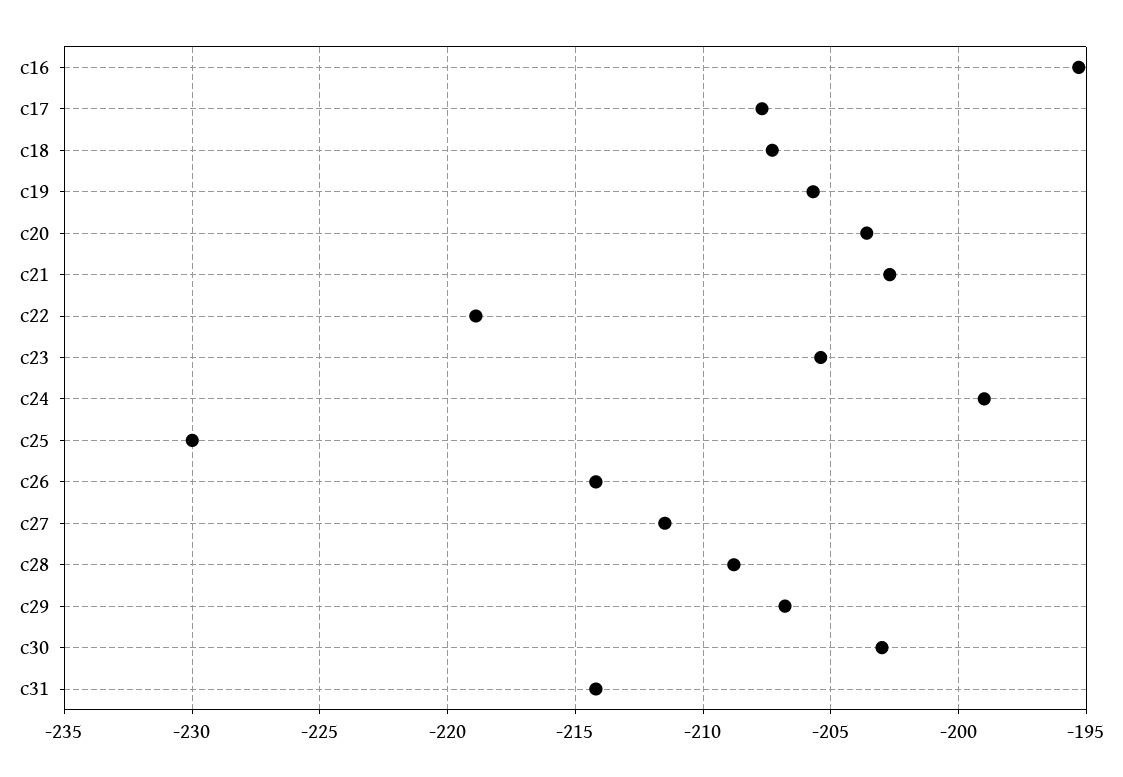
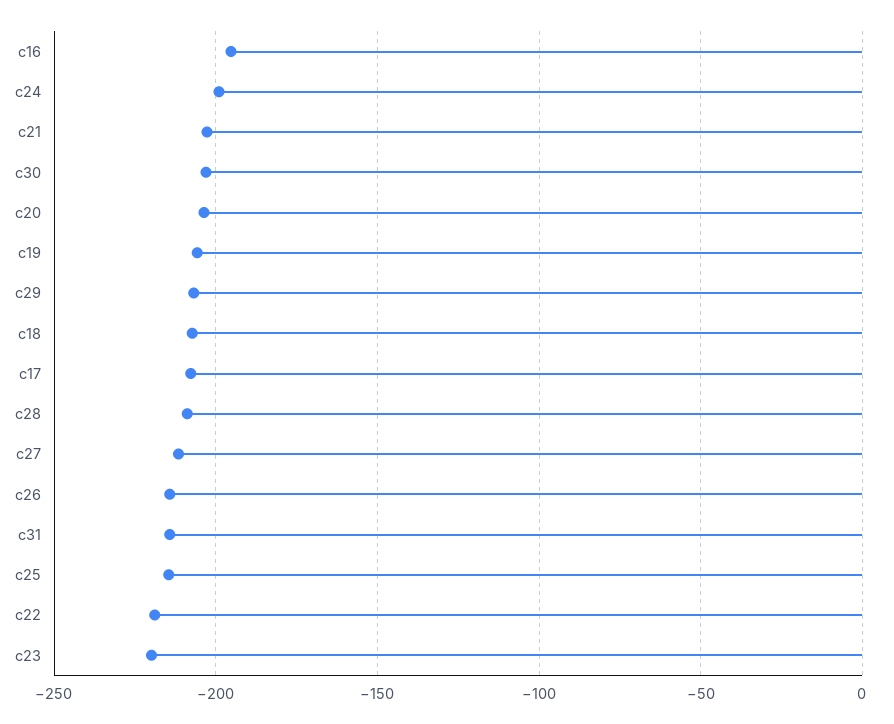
c23: -205.5 -> -220
c25: -230 -> -215

